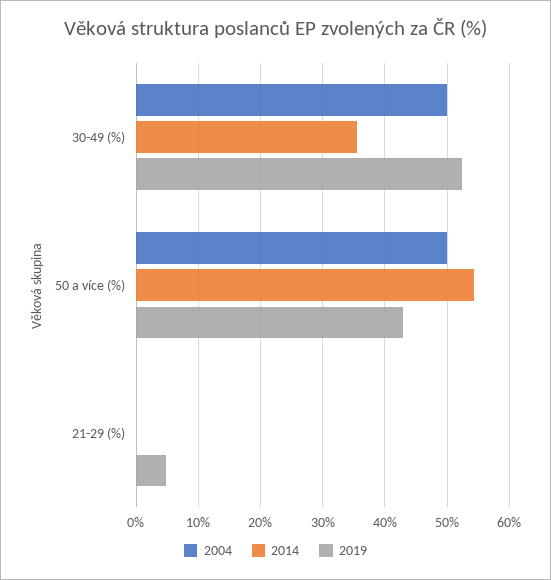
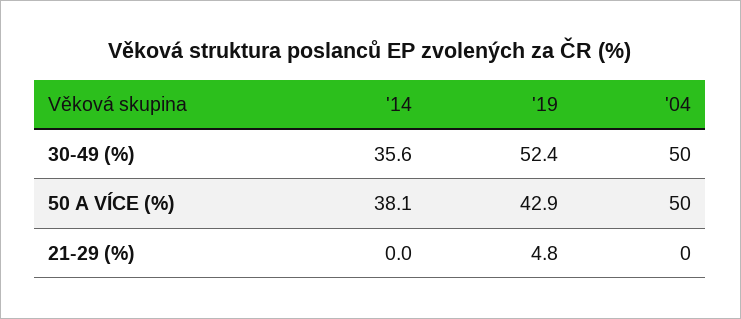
2014, 50 a více (%): 54 -> 38.1

